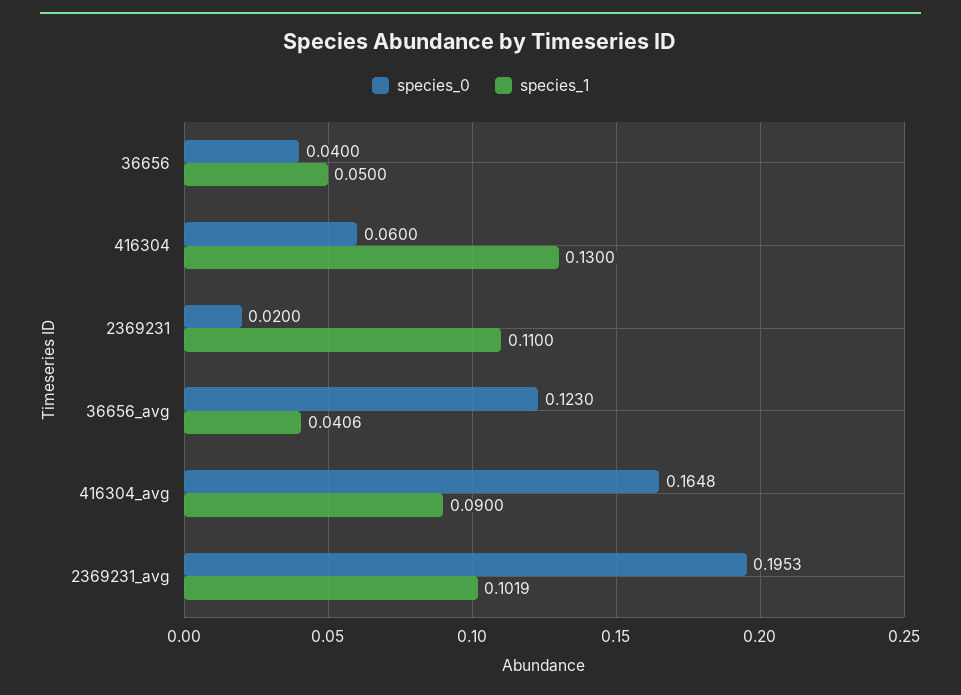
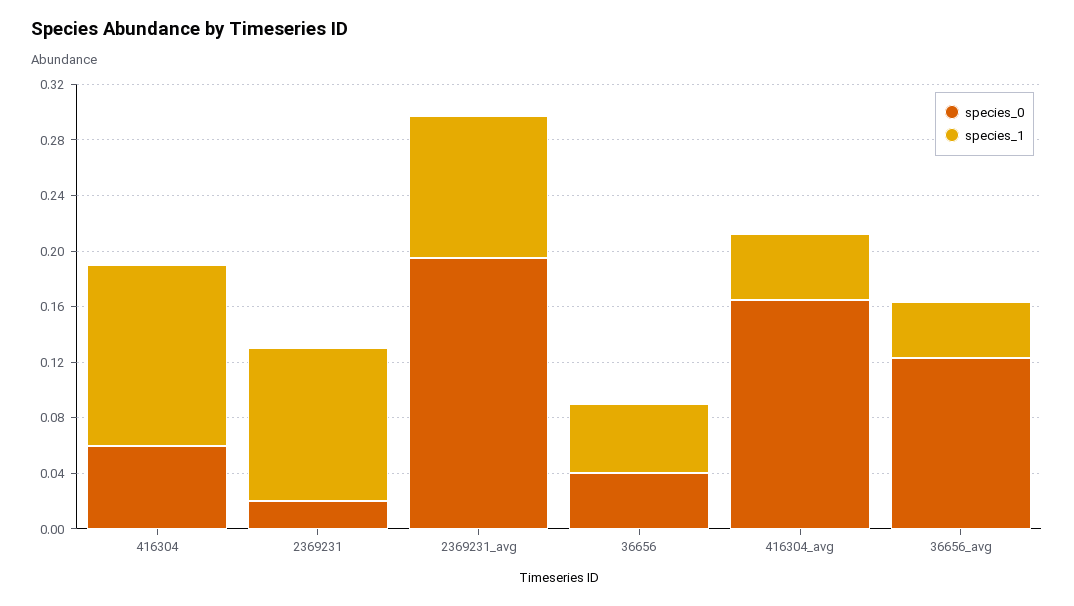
species_1, 416304_avg: 0.09 -> 0.05

